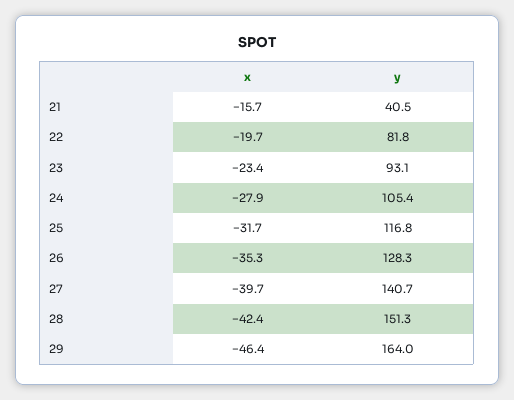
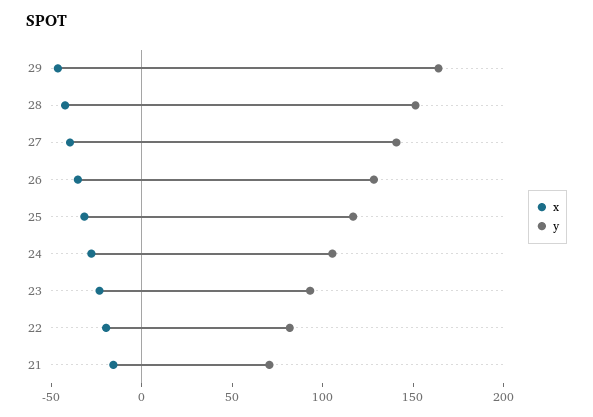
y, 21: 40.5 -> 70

